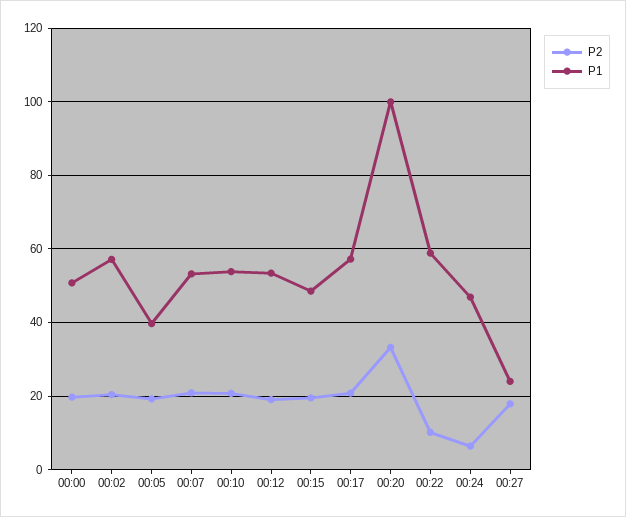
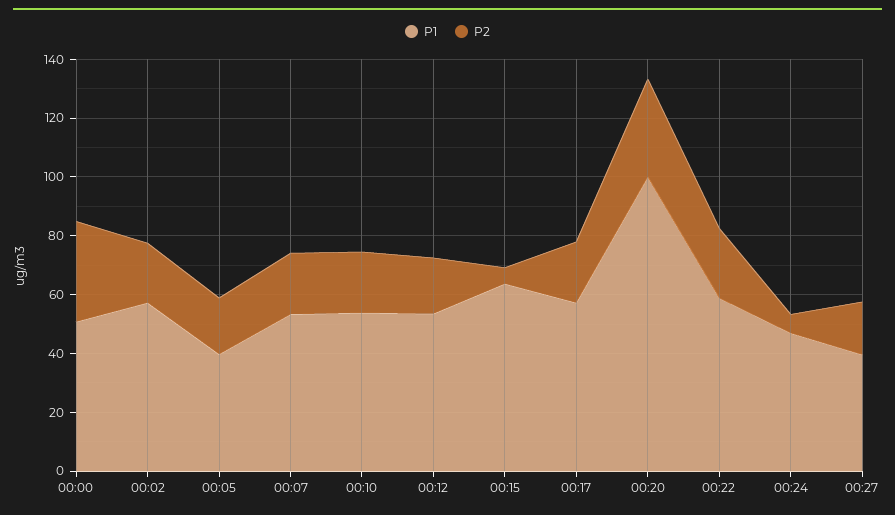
P2, 00:00: 20 -> 35
P2, 00:15: 20 -> 5
P1, 00:15: 48 -> 65
P2, 00:22: 10 -> 25
P1, 00:27: 24 -> 40

